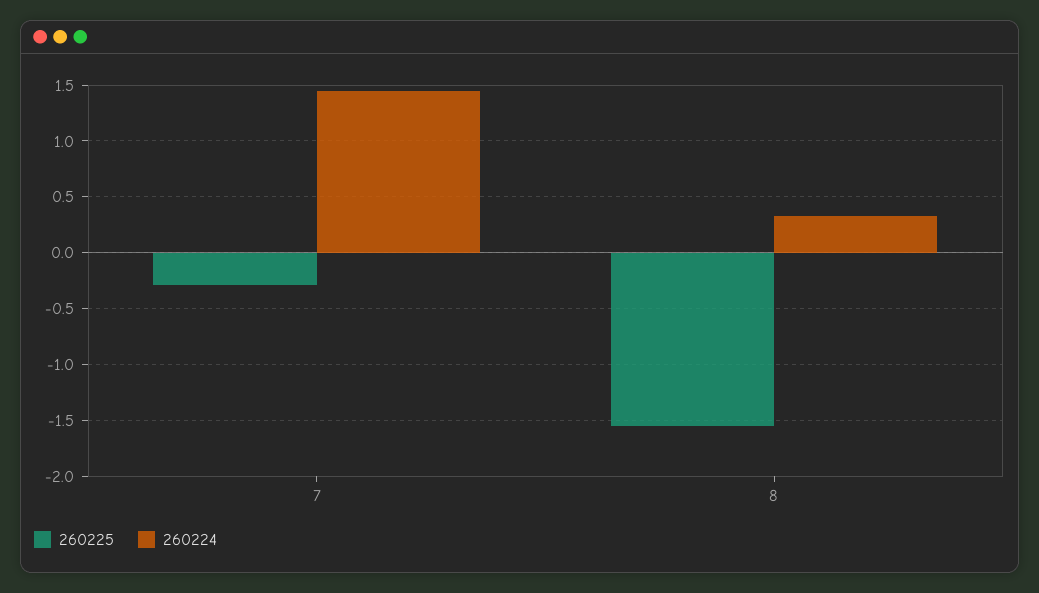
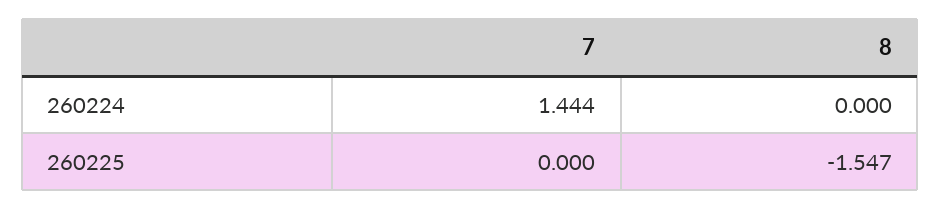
260225, 7: -0.3 -> 0
260224, 8: 0.3 -> 0

